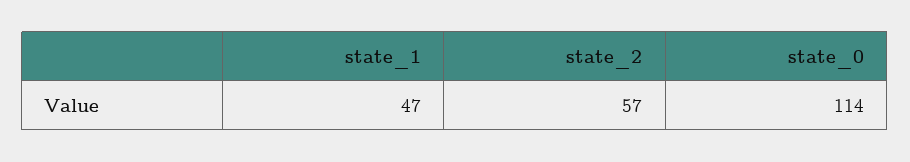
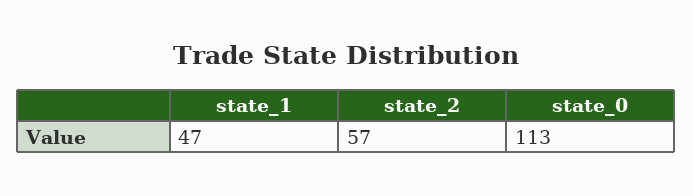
state_0: 114 -> 113

